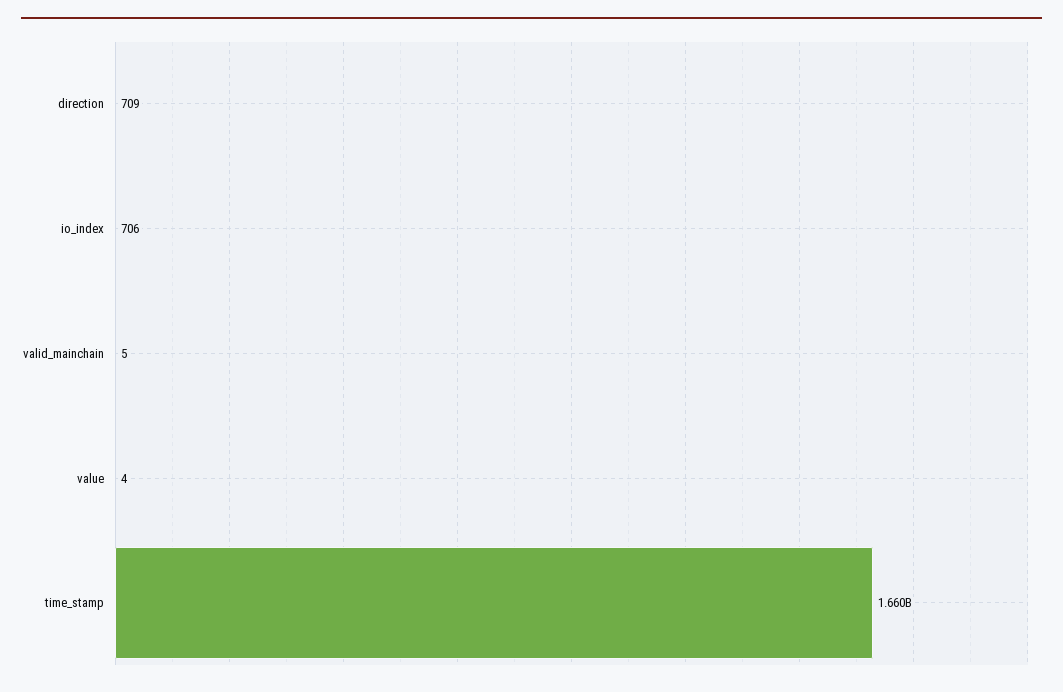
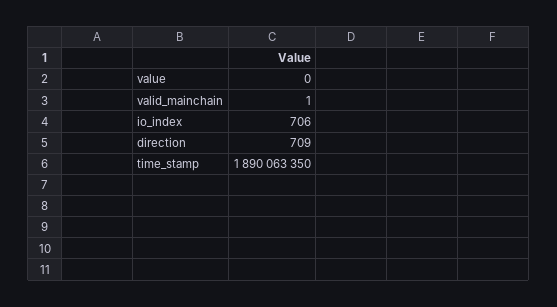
valid_mainchain: 5 -> 1
value: 4 -> 0
time_stamp: 1660000000 -> 1890063350

